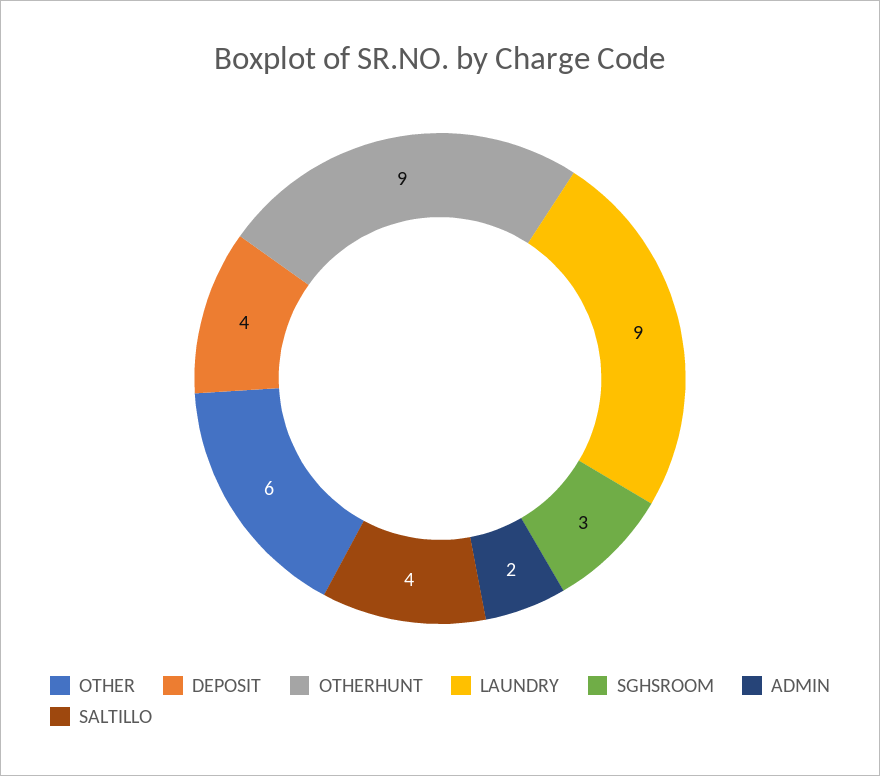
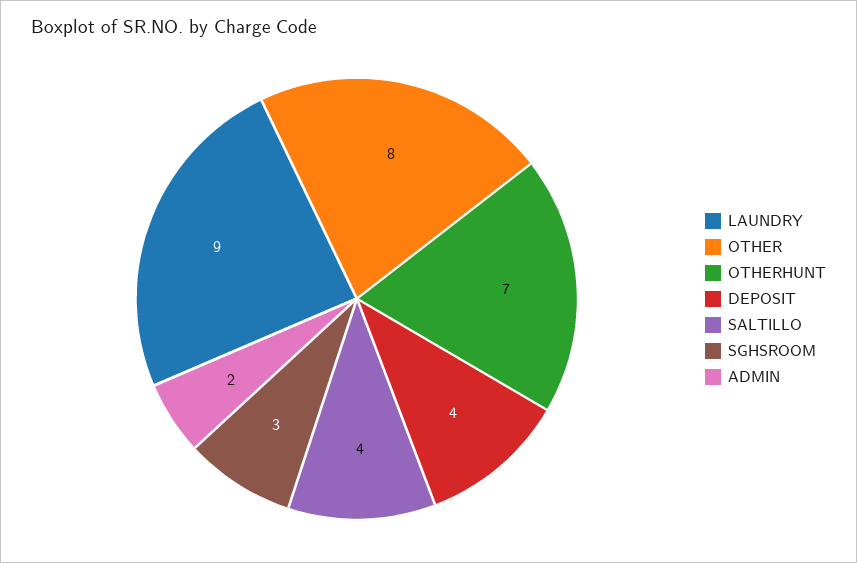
OTHER: 6 -> 8
OTHERHUNT: 9 -> 7

